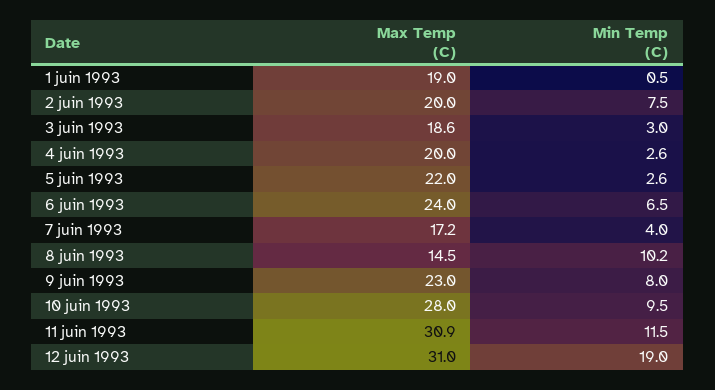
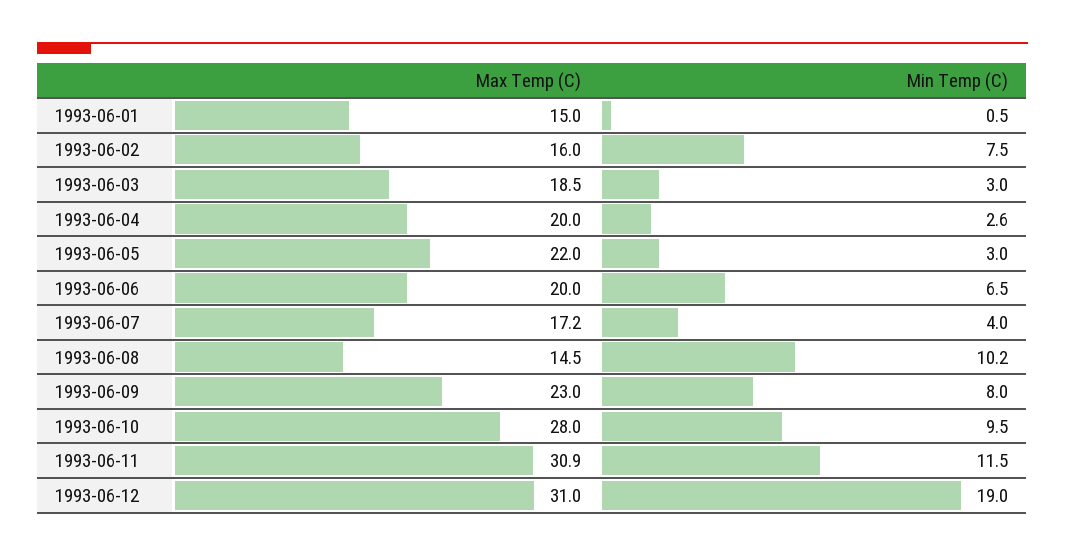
Max Temp (C), 1 juin 1993: 19 -> 15
Max Temp (C), 2 juin 1993: 20 -> 16
Max Temp (C), 3 juin 1993: 18.6 -> 18.5
Min Temp (C), 5 juin 1993: 2.6 -> 3
Max Temp (C), 6 juin 1993: 24 -> 20

